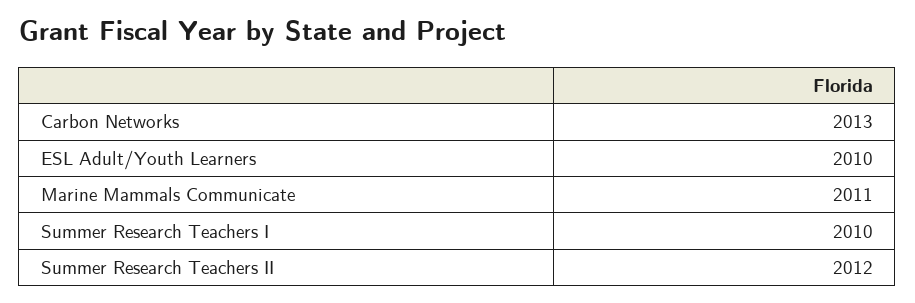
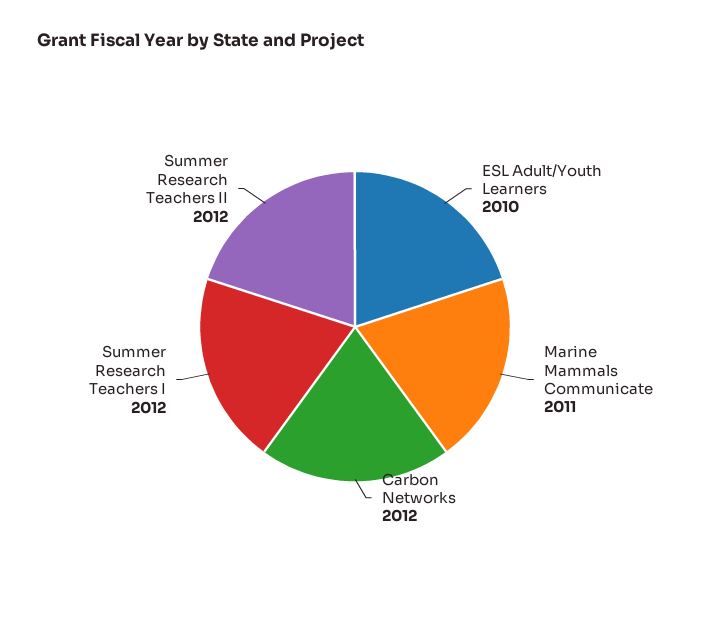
Carbon Networks: 2013 -> 2012
Summer Research Teachers I: 2010 -> 2012

